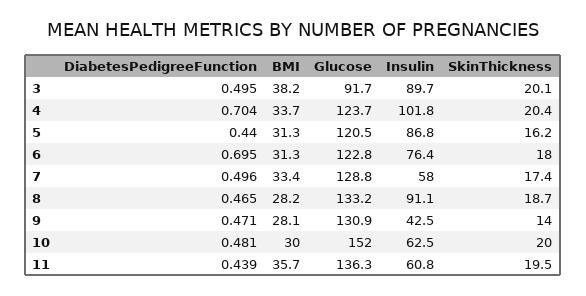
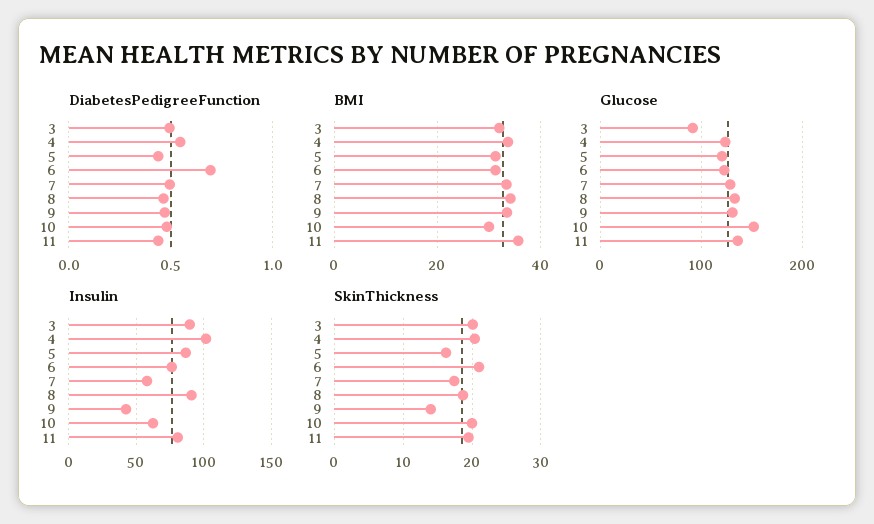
BMI, 3: 38.2 -> 32
DiabetesPedigreeFunction, 4: 0.704 -> 0.55
SkinThickness, 6: 18 -> 21
BMI, 8: 28.2 -> 34
BMI, 9: 28.1 -> 34
Insulin, 11: 60.8 -> 80

